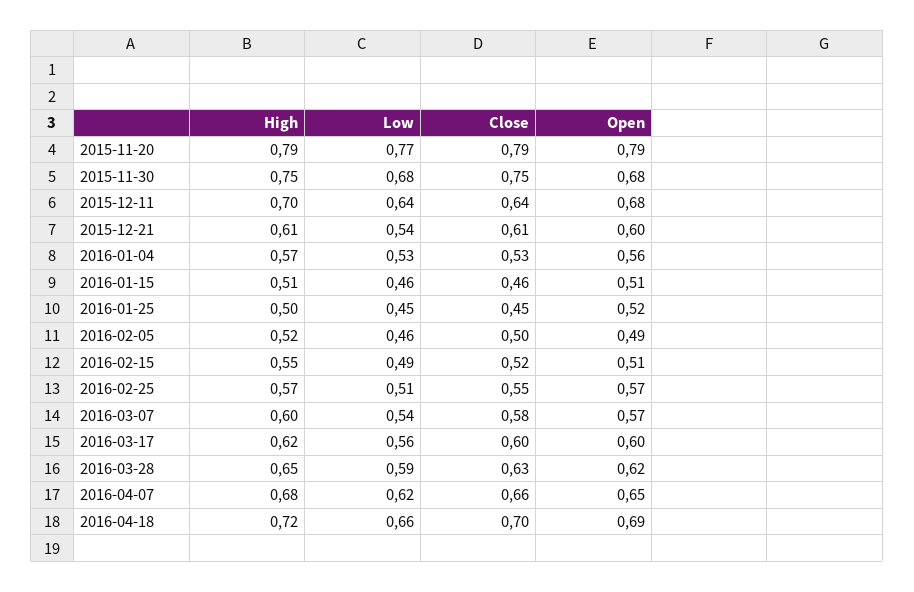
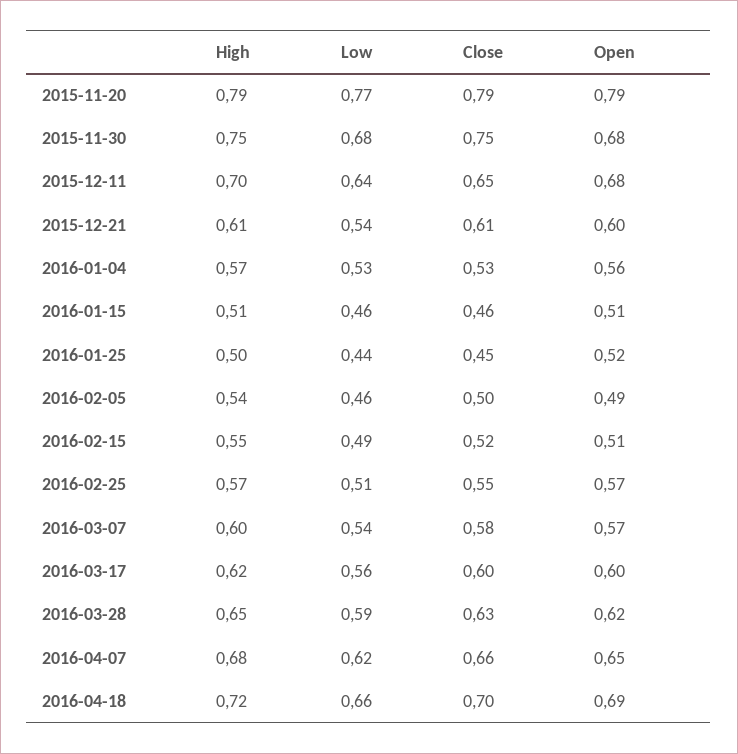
Close, 2015-12-11: 0.64 -> 0.65
Low, 2016-01-25: 0.45 -> 0.44
High, 2016-02-05: 0.52 -> 0.54

